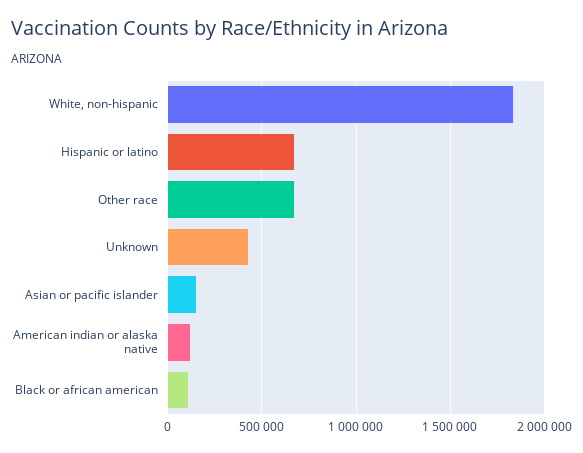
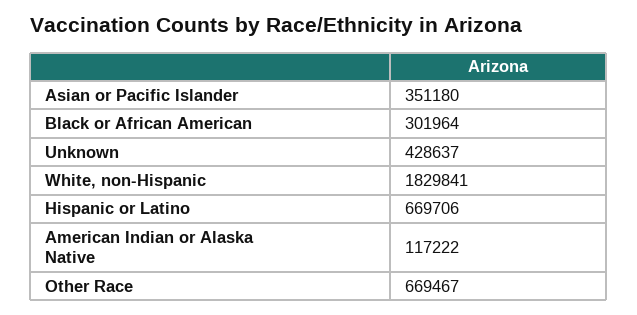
Asian or pacific islander: 150000 -> 351180
Black or african american: 100000 -> 301964

